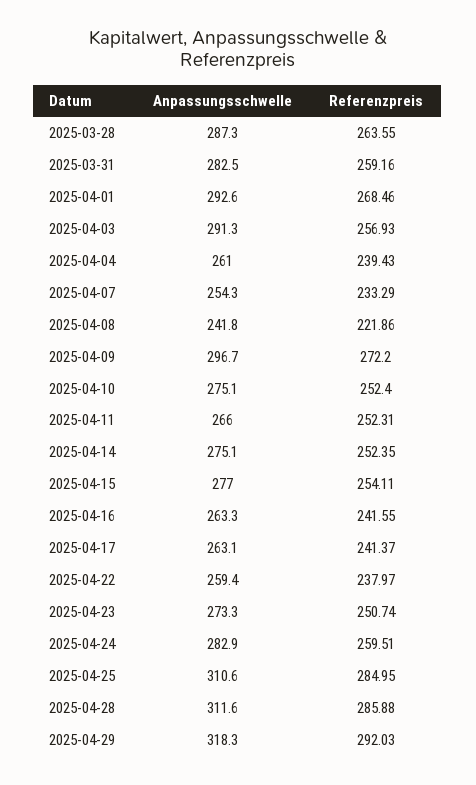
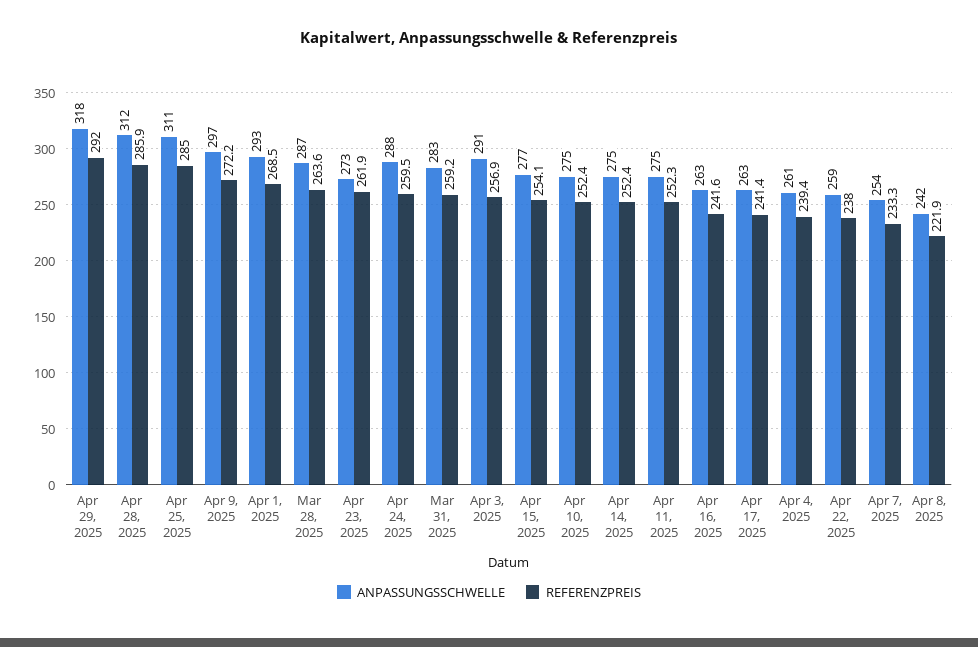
Anpassungsschwelle, 2025-04-11: 266 -> 275
Referenzpreis, 2025-04-23: 250.74 -> 261.9
Anpassungsschwelle, 2025-04-24: 282.9 -> 288

